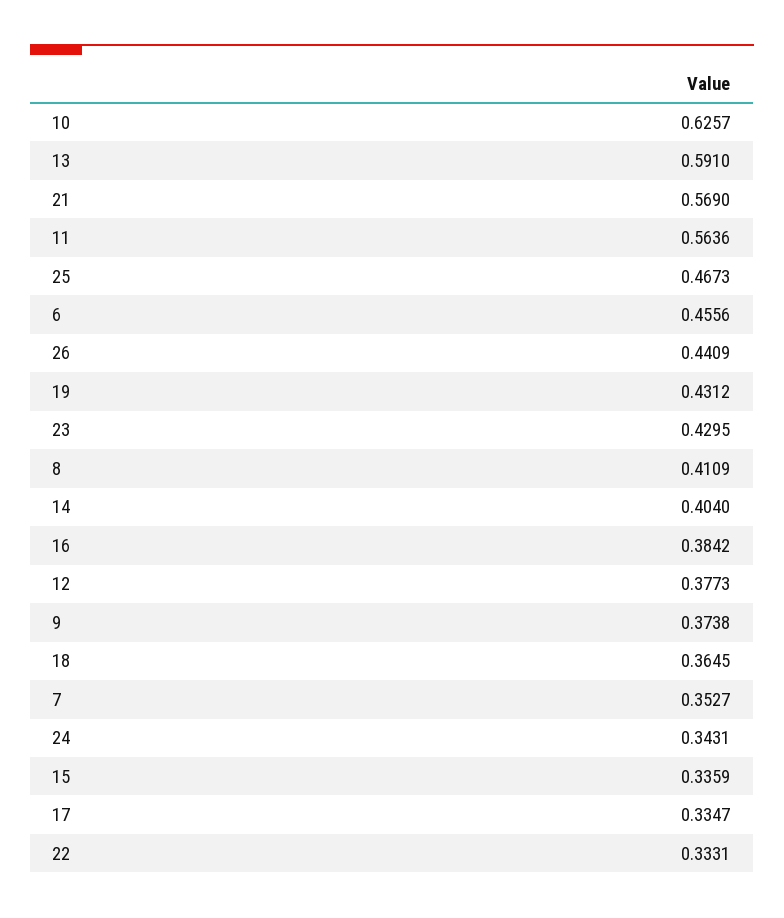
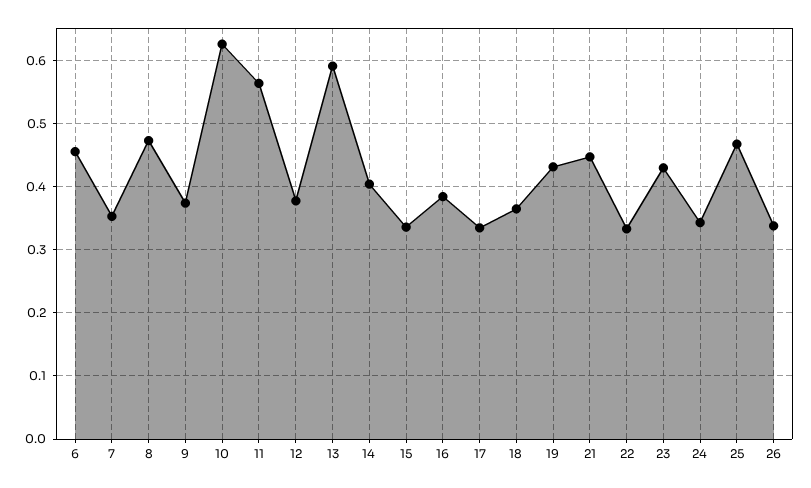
21: 0.569 -> 0.45
26: 0.4409 -> 0.34
8: 0.4109 -> 0.47

